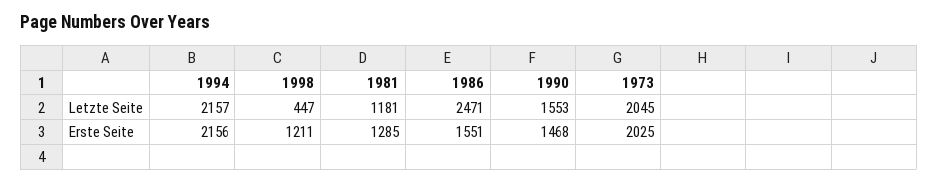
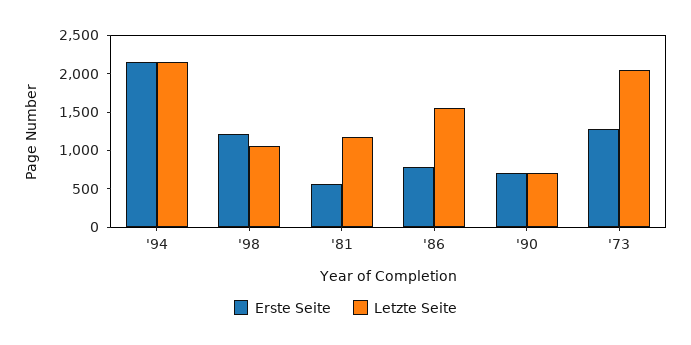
Letzte Seite, 1998: 447 -> 1000
Letzte Seite, 1986: 2471 -> 1500
Letzte Seite, 1990: 1553 -> 750
Erste Seite, 1981: 1285 -> 500
Erste Seite, 1986: 1551 -> 750
Erste Seite, 1990: 1468 -> 750
Erste Seite, 1973: 2025 -> 1250

